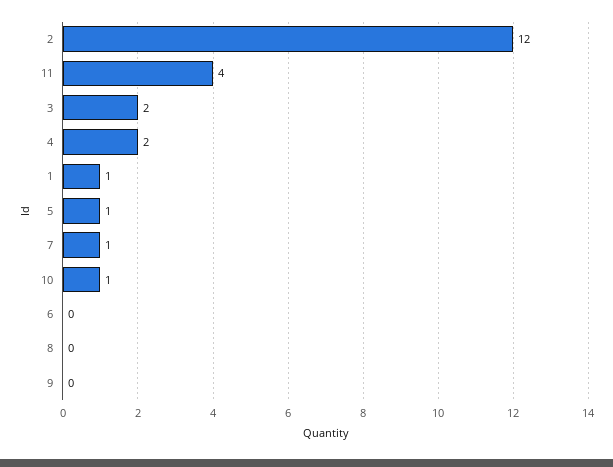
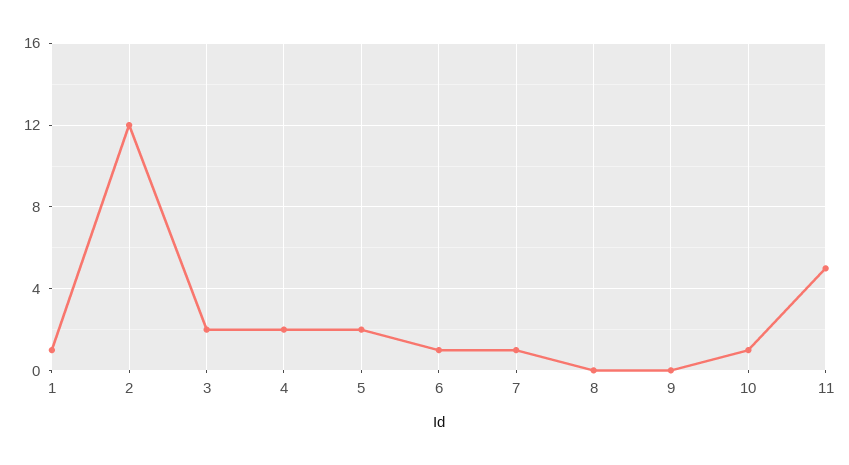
11: 4 -> 5
5: 1 -> 2
6: 0 -> 1

